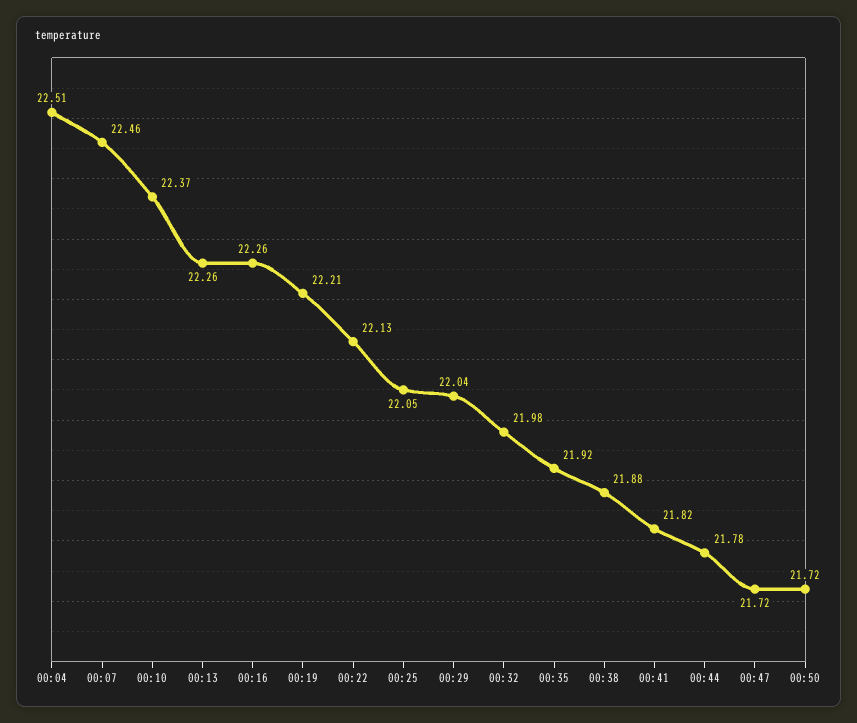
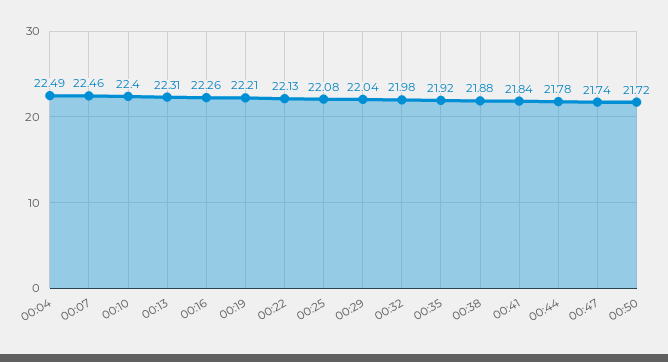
00:04: 22.51 -> 22.49
00:10: 22.37 -> 22.4
00:13: 22.26 -> 22.31
00:25: 22.05 -> 22.08
00:41: 21.82 -> 21.84
00:47: 21.72 -> 21.74

